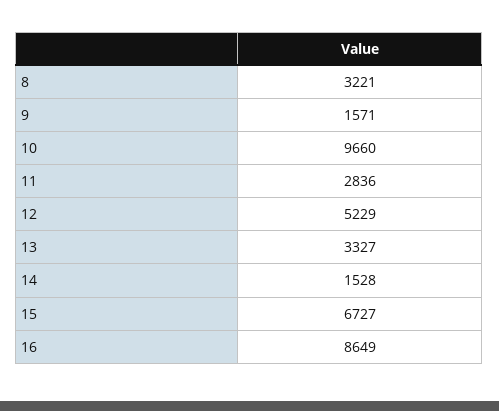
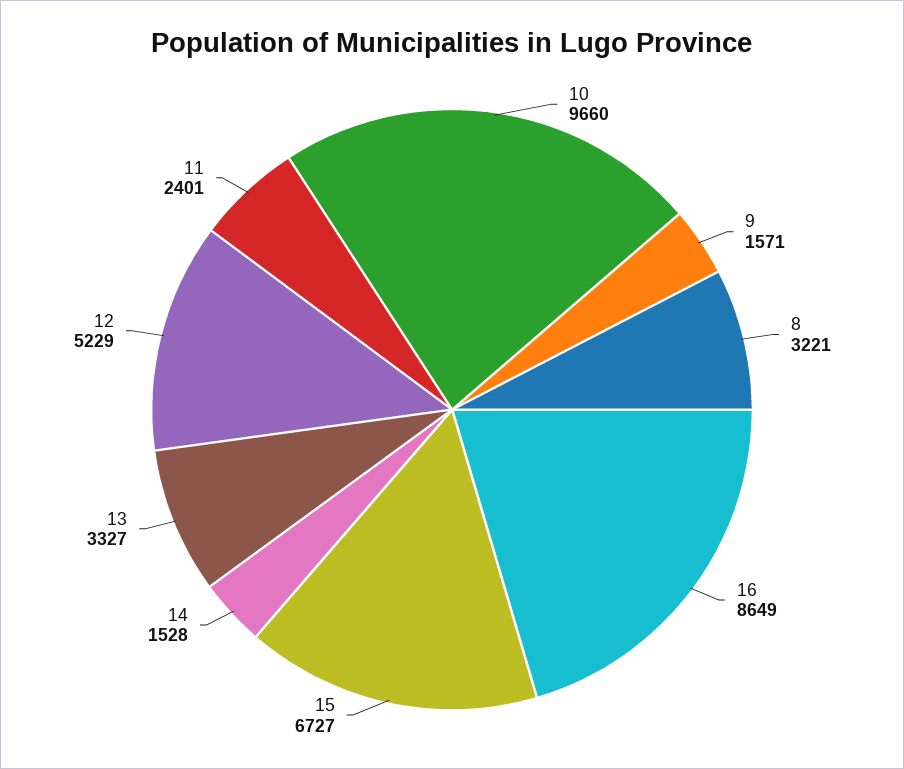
11: 2836 -> 2401

